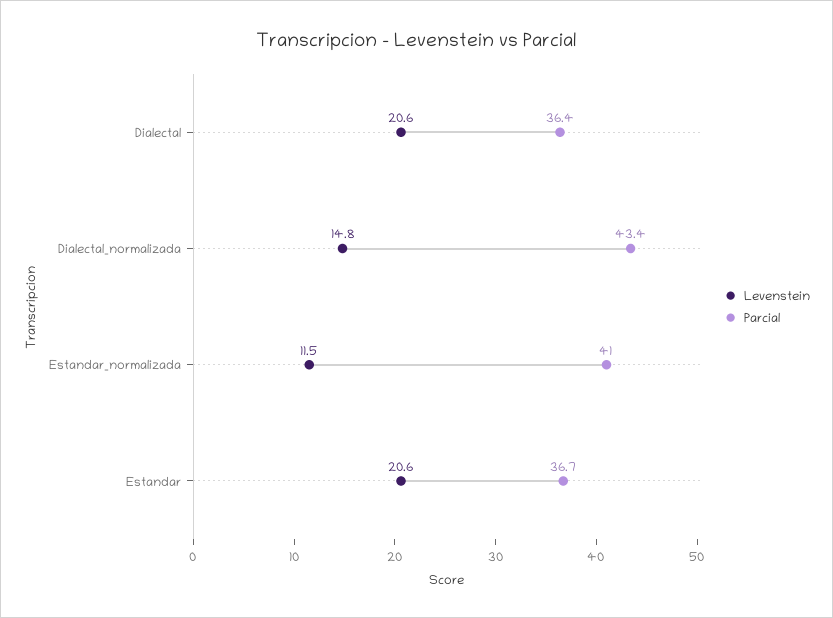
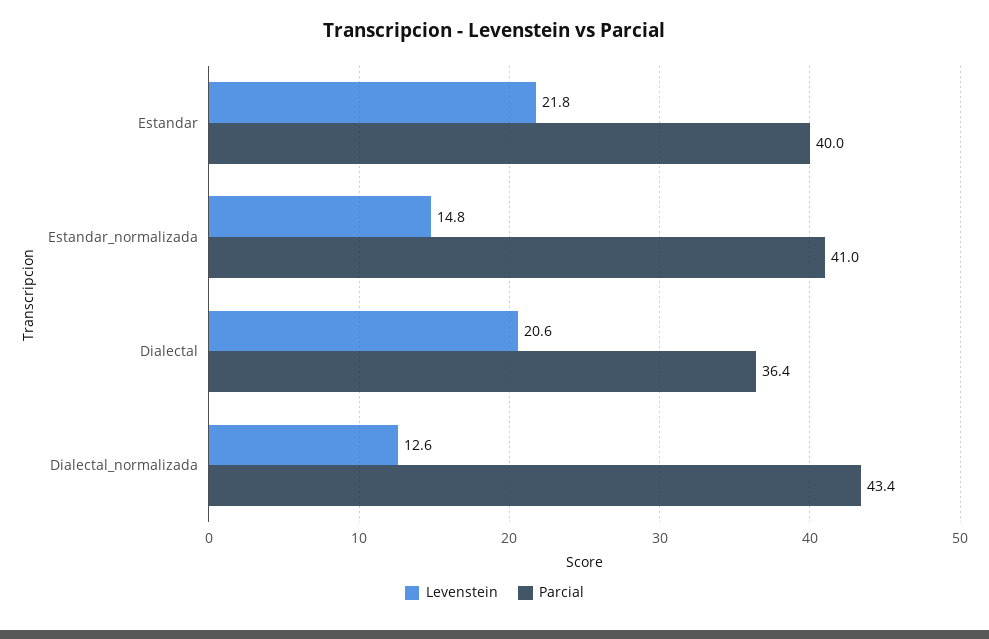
Levenstein, Dialectal_normalizada: 14.8 -> 12.6
Levenstein, Estandar_normalizada: 11.5 -> 14.8
Levenstein, Estandar: 20.6 -> 21.8
Parcial, Estandar: 36.7 -> 40

